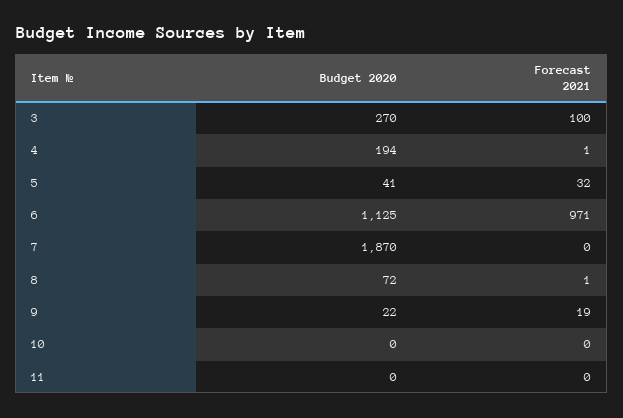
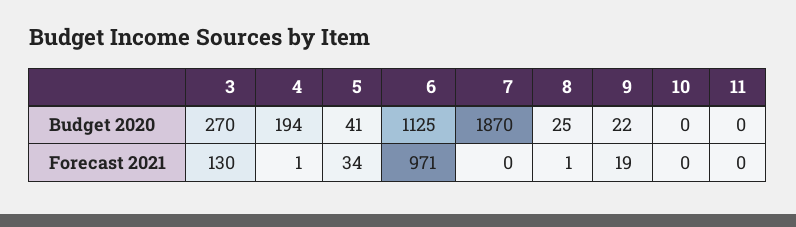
Forecast 2021, 3: 100 -> 130
Forecast 2021, 5: 32 -> 34
Budget 2020, 8: 72 -> 25

